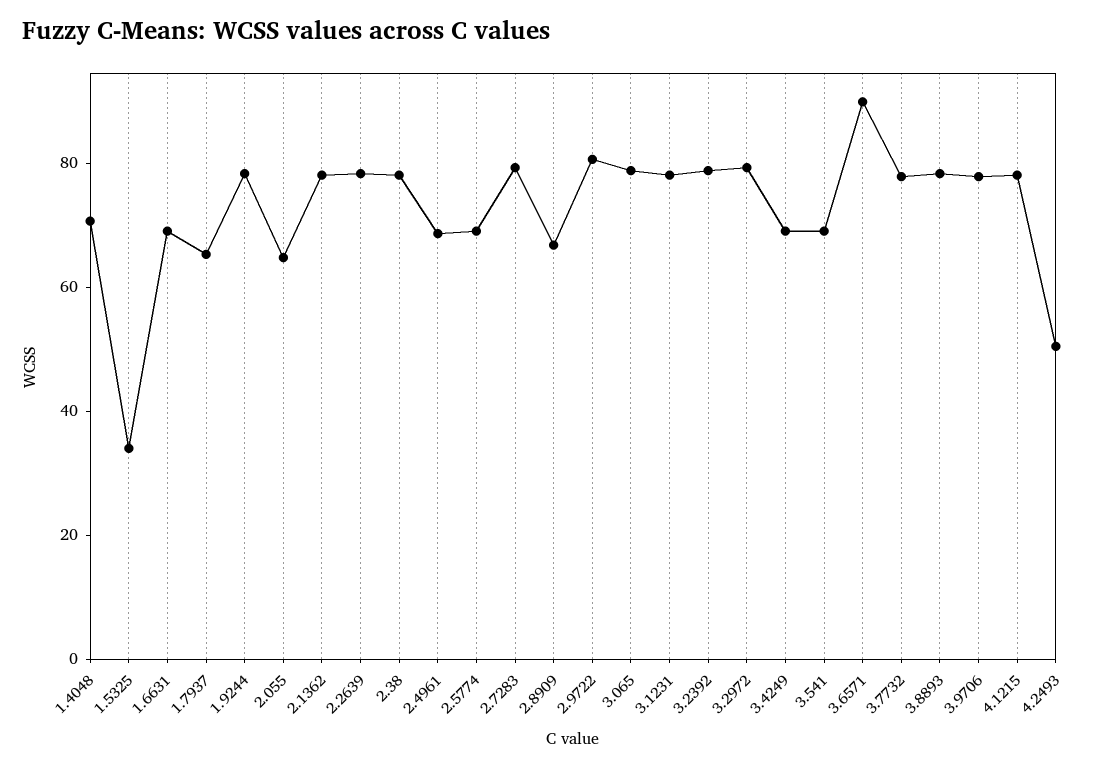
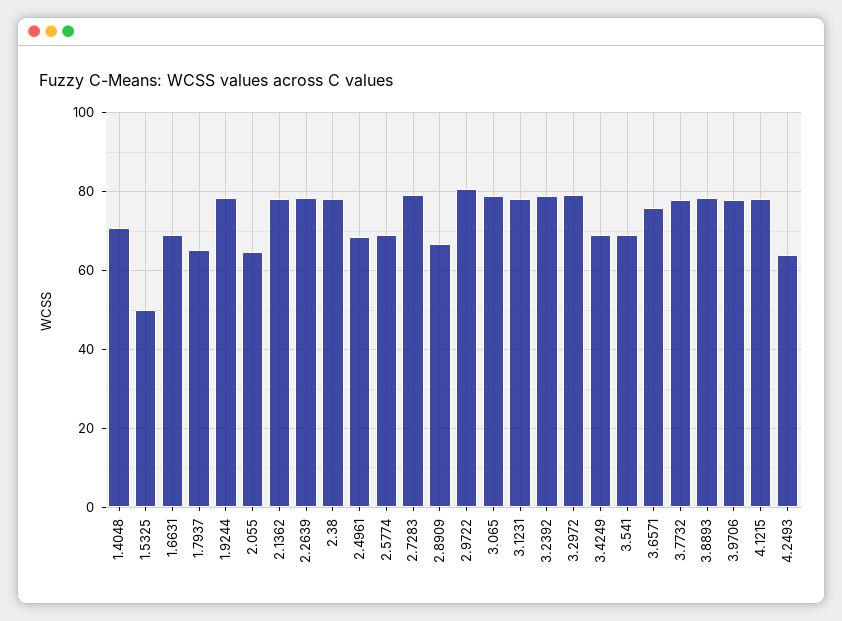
1.5325: 35 -> 50
3.6571: 90 -> 76
4.2493: 50 -> 64

